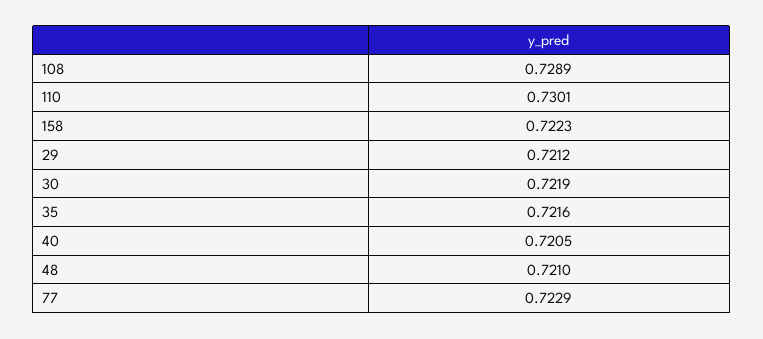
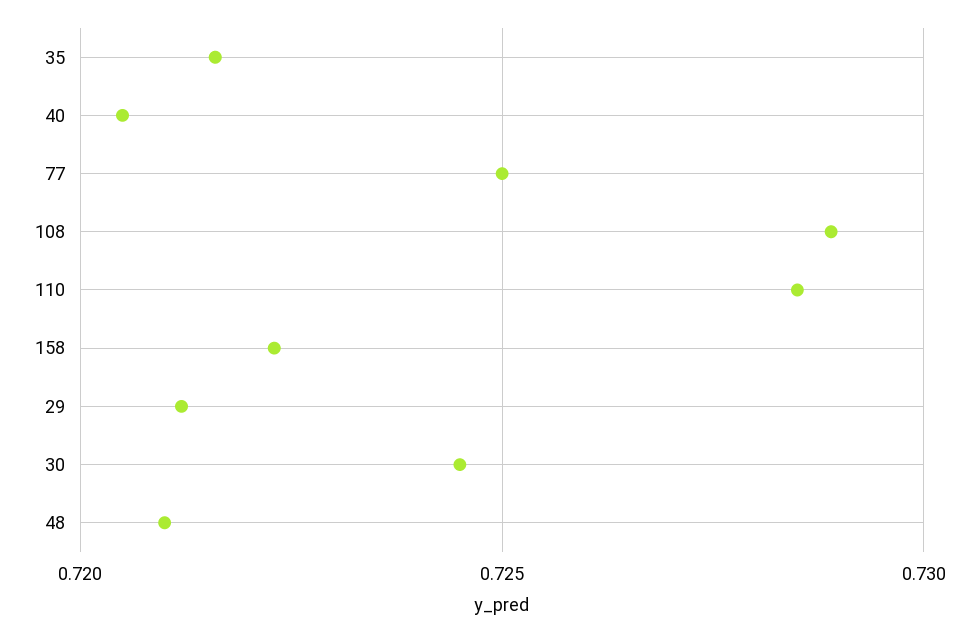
110: 0.7301 -> 0.7285
30: 0.7219 -> 0.7245
77: 0.7229 -> 0.725

